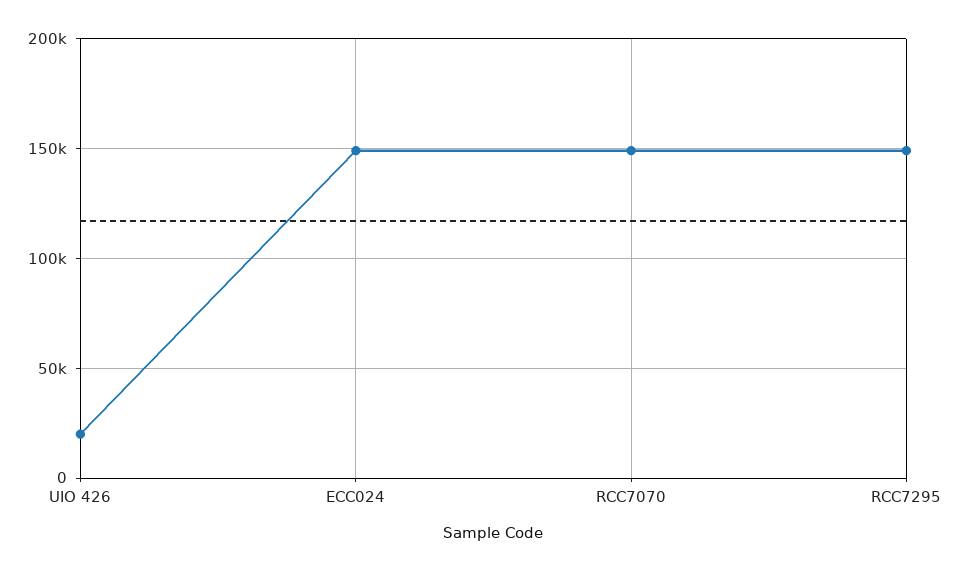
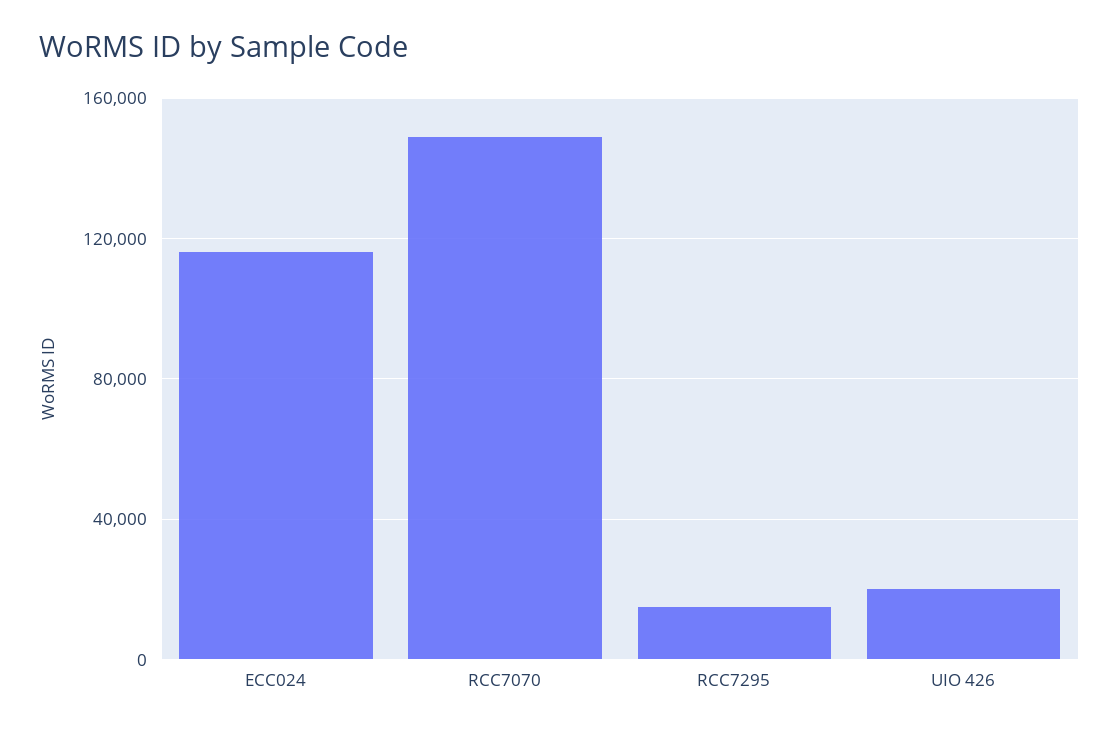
ECC024: 150000 -> 115000
RCC7295: 150000 -> 15000

